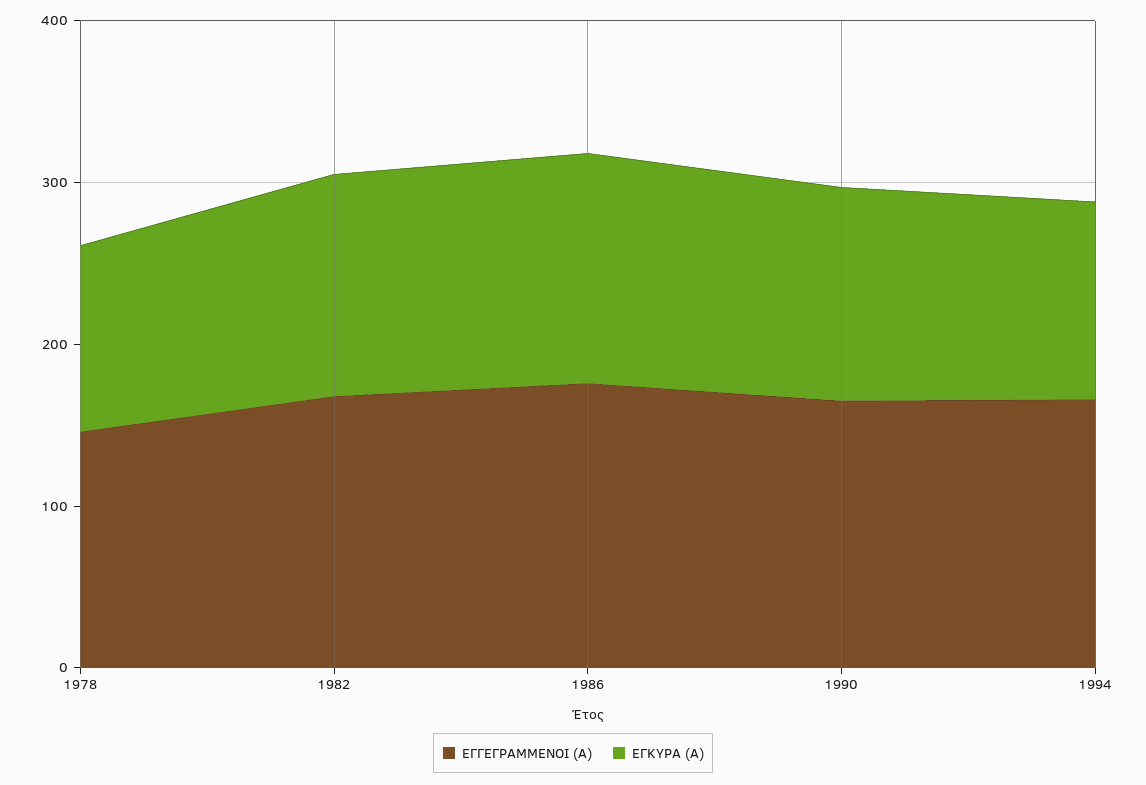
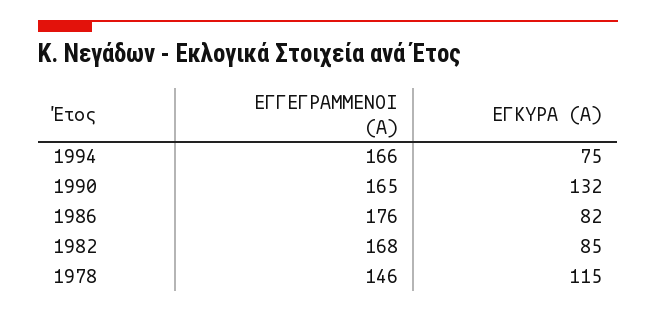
ΕΓΚΥΡΑ (Α), 1982: 140 -> 85
ΕΓΚΥΡΑ (Α), 1986: 140 -> 82
ΕΓΚΥΡΑ (Α), 1994: 120 -> 75

